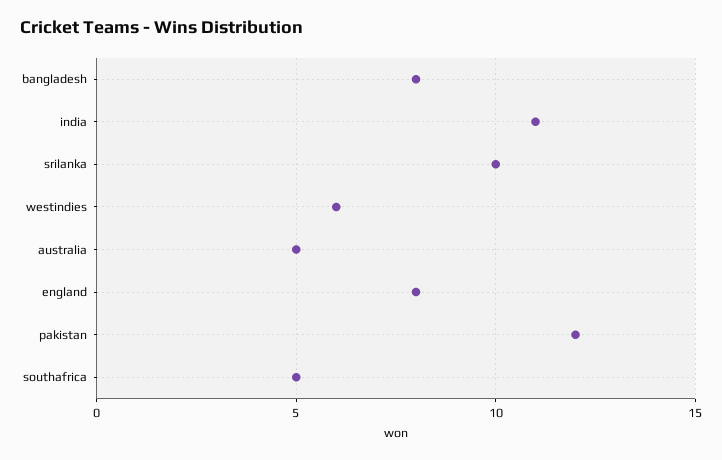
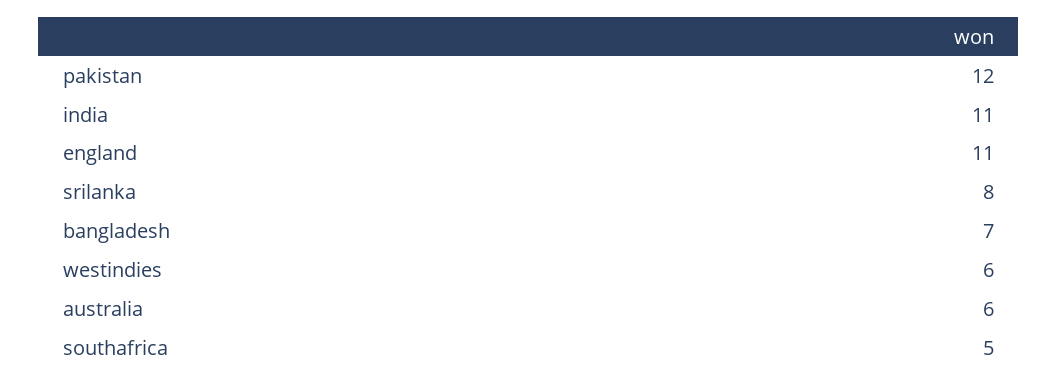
bangladesh: 8 -> 7
srilanka: 10 -> 8
australia: 5 -> 6
england: 8 -> 11

